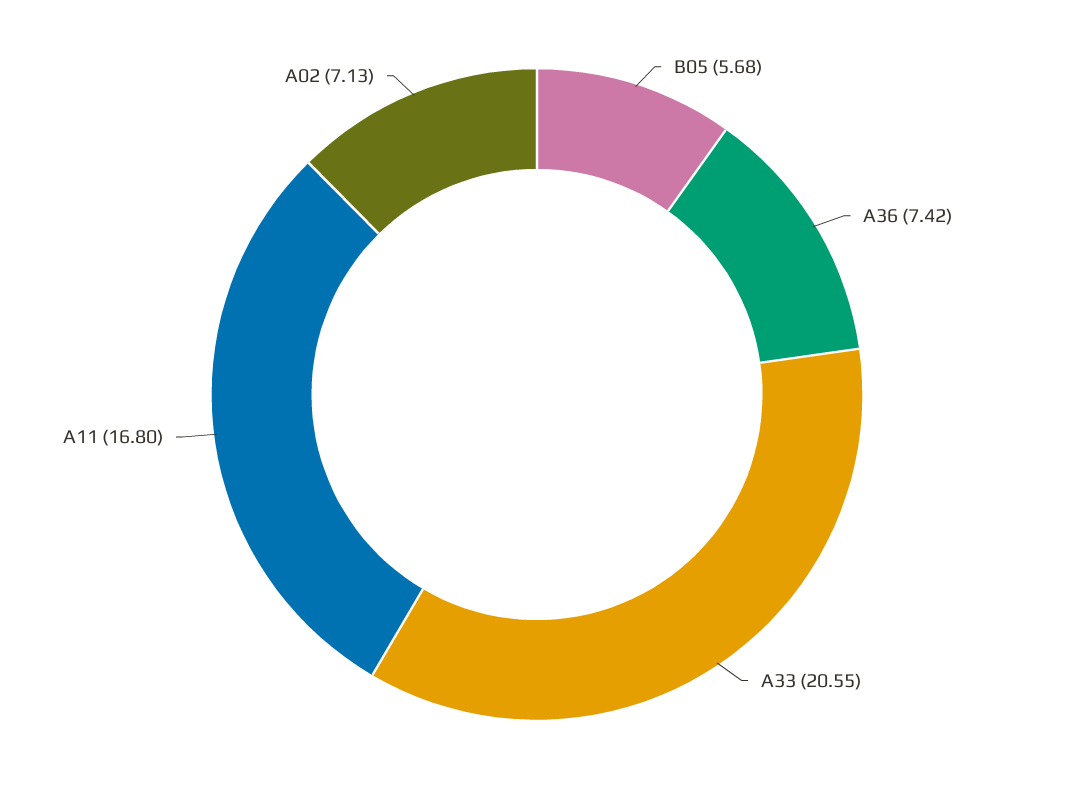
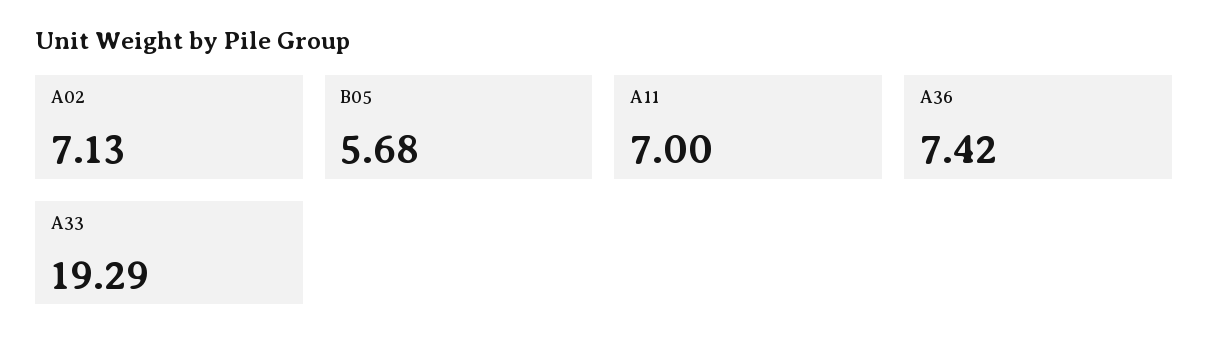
A33: 20.55 -> 19.29
A11: 16.8 -> 7

